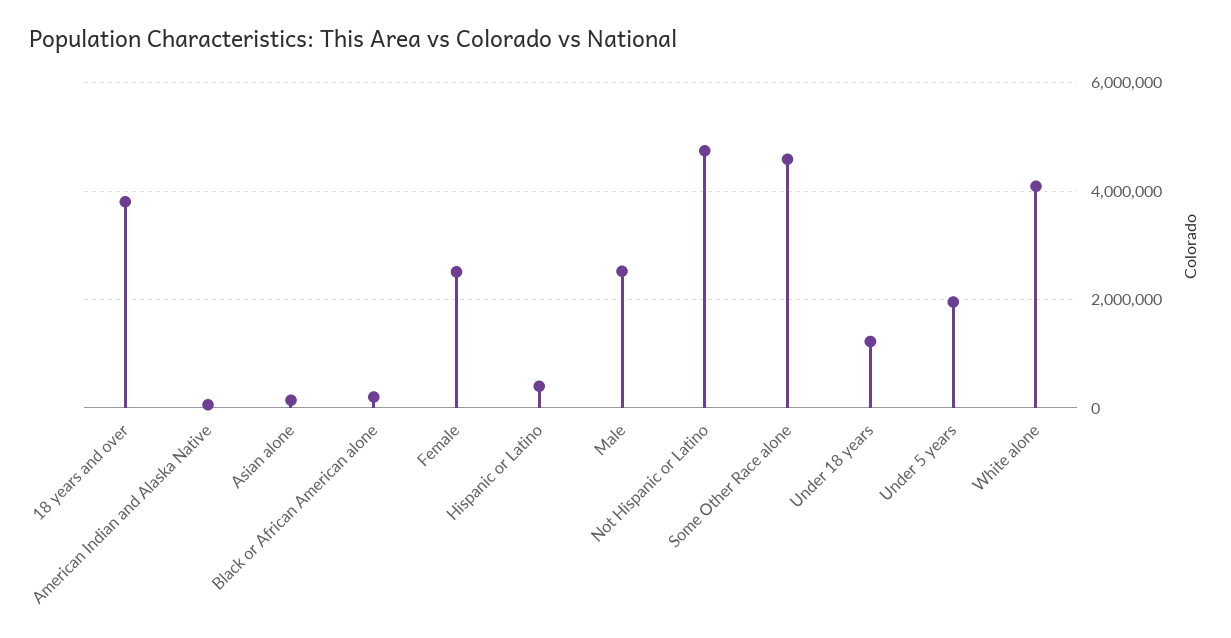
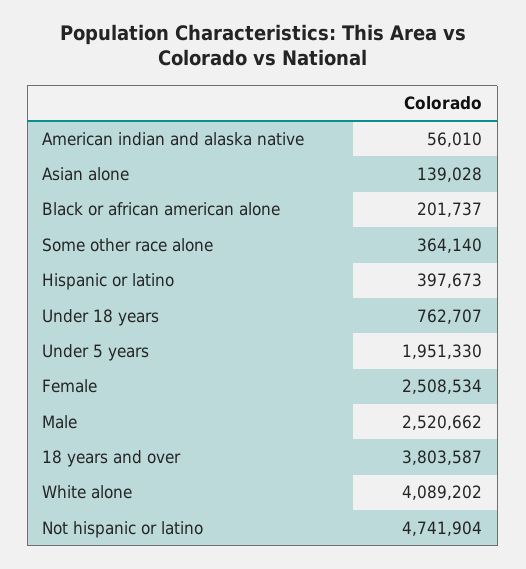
Some Other Race alone: 4600000 -> 364140
Under 18 years: 1200000 -> 762707

